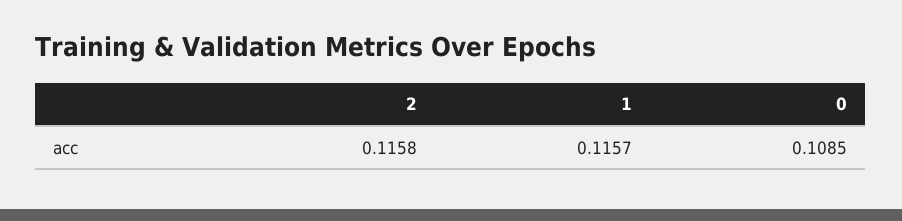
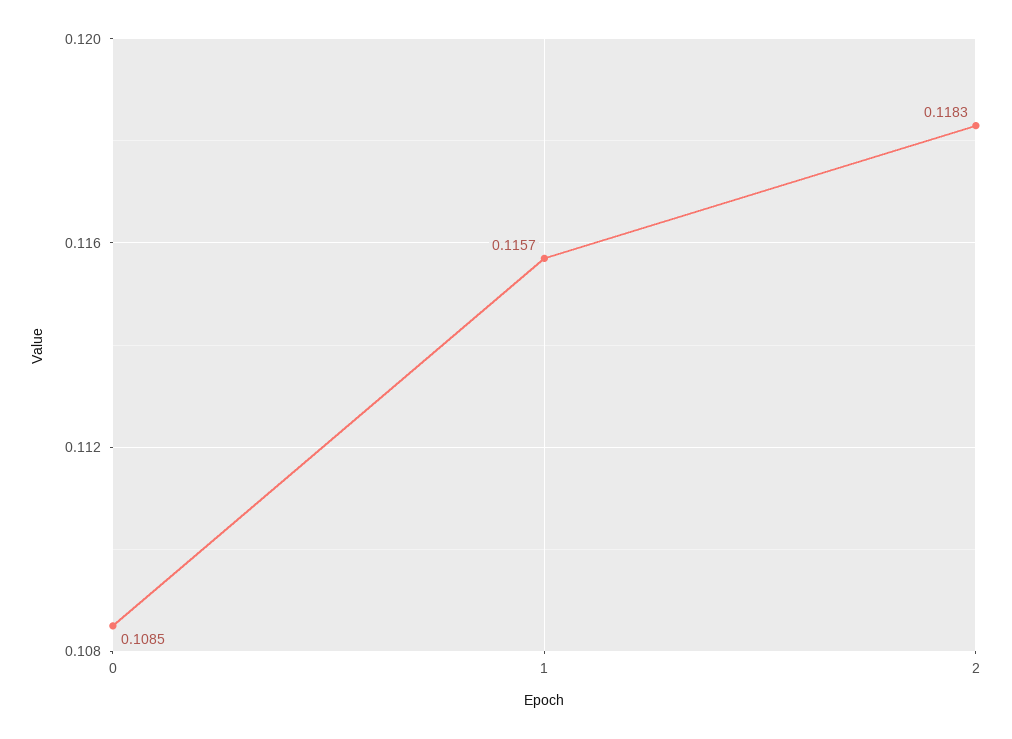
2: 0.1158 -> 0.1183

